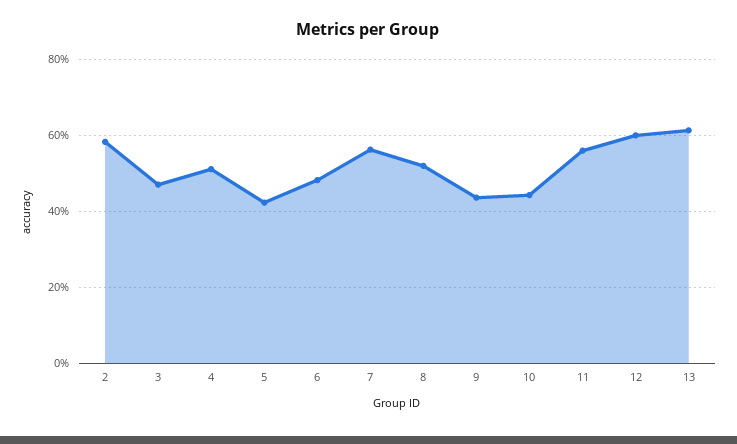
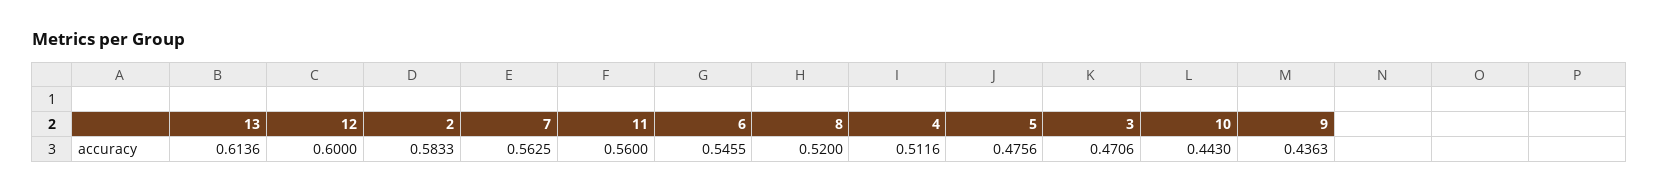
5: 0.42 -> 0.4756
6: 0.48 -> 0.5455

